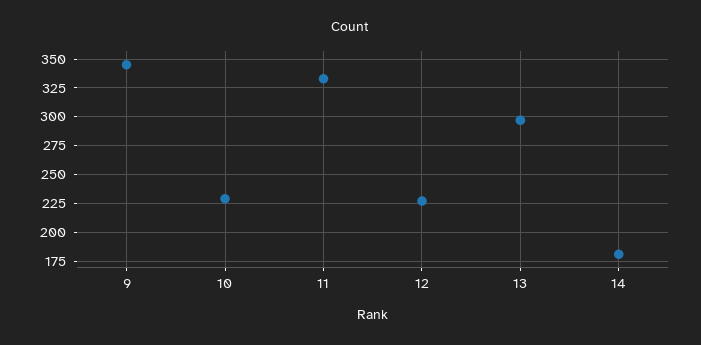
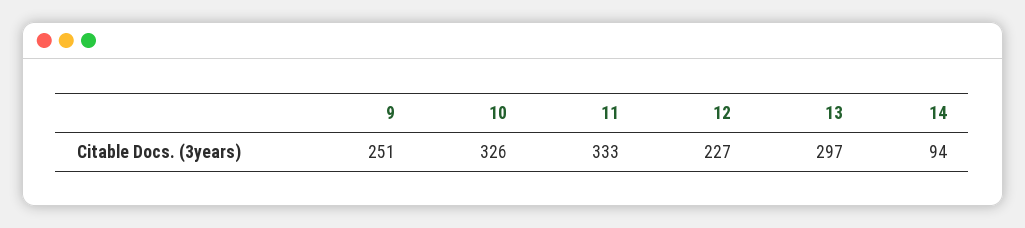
9: 350 -> 251
10: 225 -> 326
14: 175 -> 94

